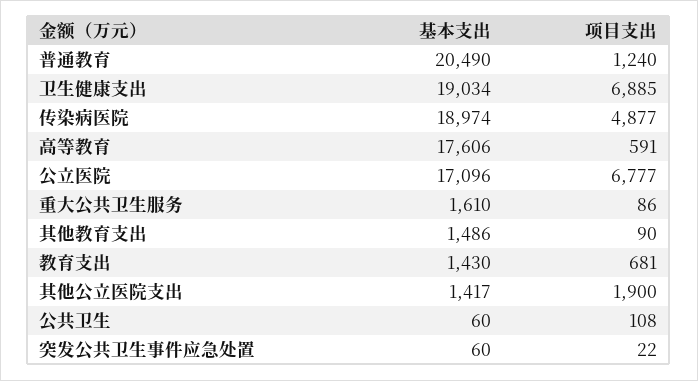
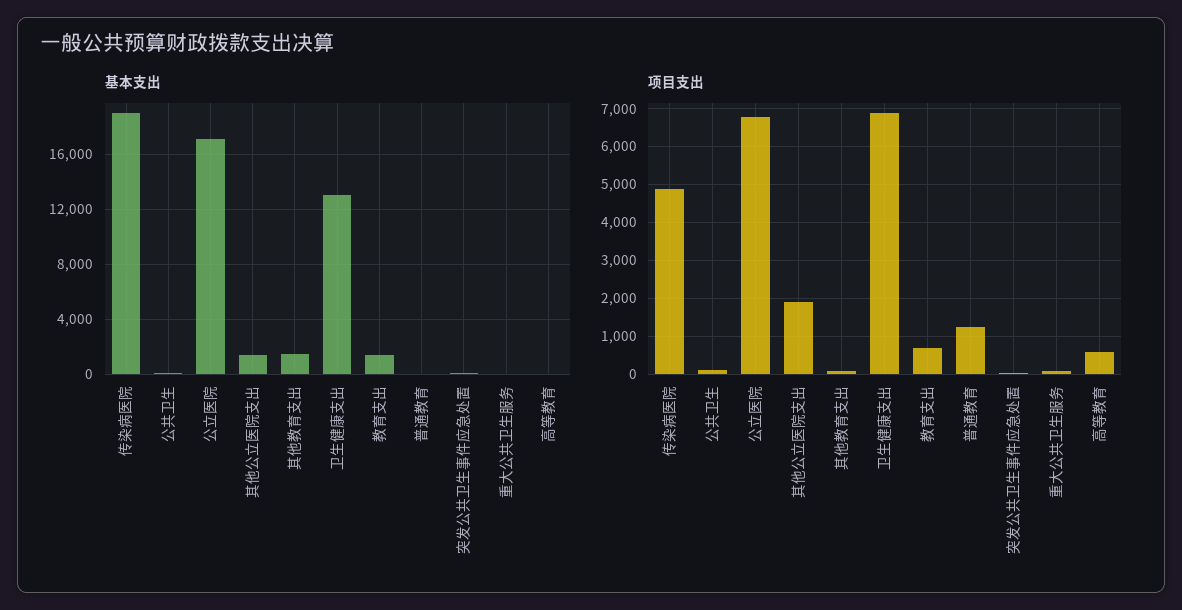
基本支出, 普通教育: 20490 -> 0
基本支出, 卫生健康支出: 19034 -> 13000
基本支出, 高等教育: 17606 -> 0
基本支出, 重大公共卫生服务: 1610 -> 0

